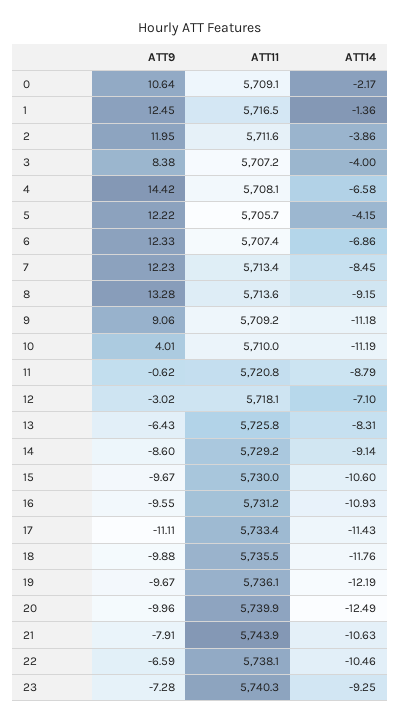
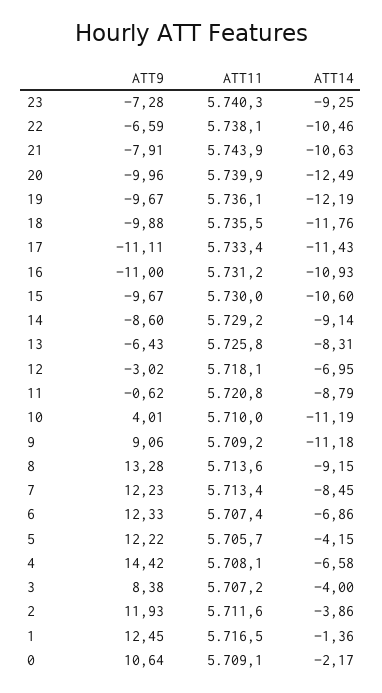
ATT9, 2: 11.95 -> 11.93
ATT14, 12: -7.1 -> -6.95
ATT9, 16: -9.55 -> -11

